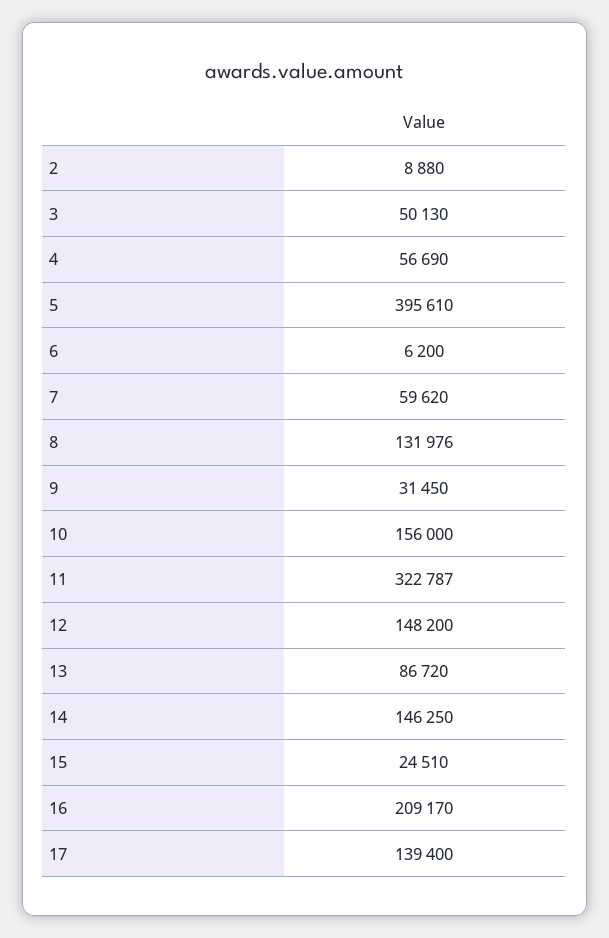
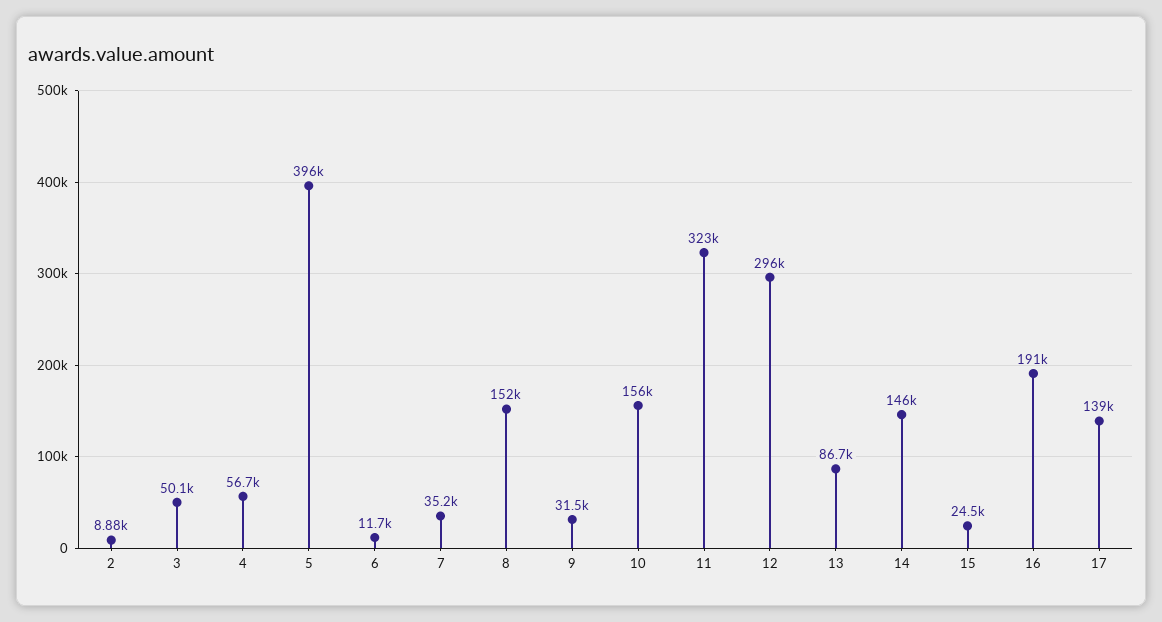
6: 6200 -> 11700
7: 59620 -> 35200
8: 131976 -> 152000
12: 148200 -> 296000
16: 209170 -> 191000

